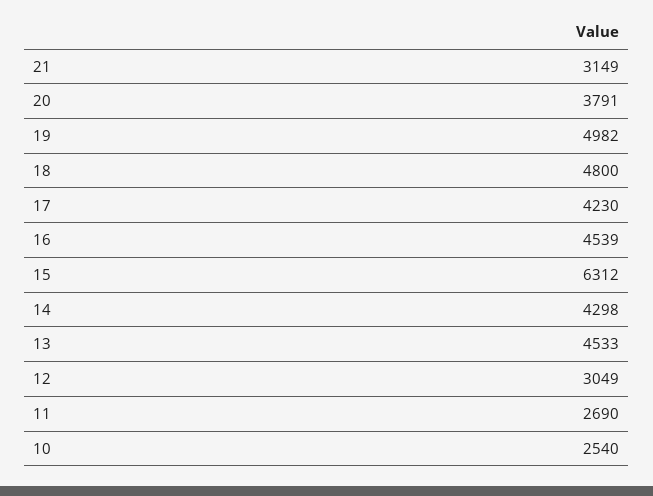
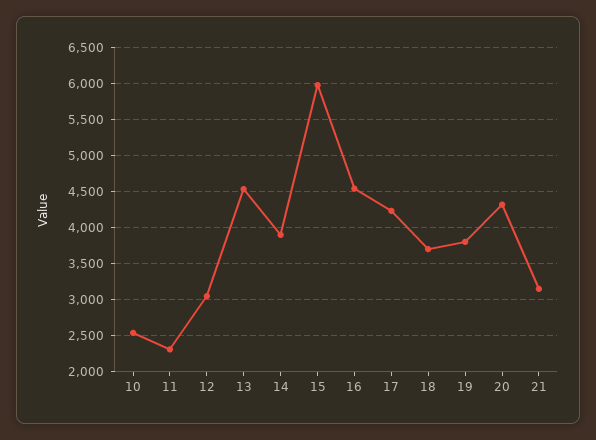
20: 3791 -> 4300
19: 4982 -> 3800
18: 4800 -> 3700
15: 6312 -> 6000
14: 4298 -> 3900
11: 2690 -> 2300

